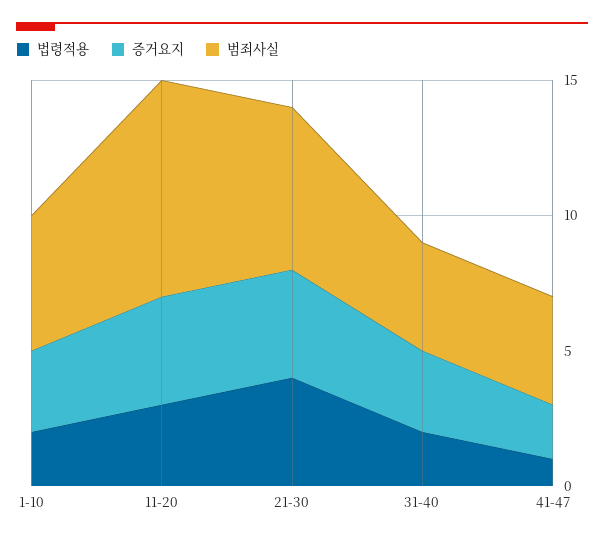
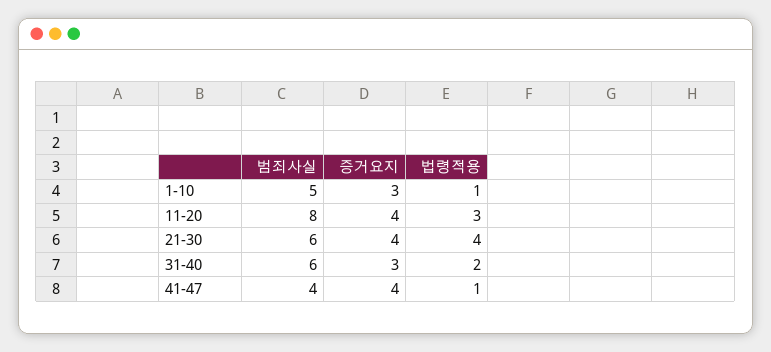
법령적용, 1-10: 2 -> 1
범죄사실, 31-40: 4 -> 6
증거요지, 41-47: 2 -> 4

